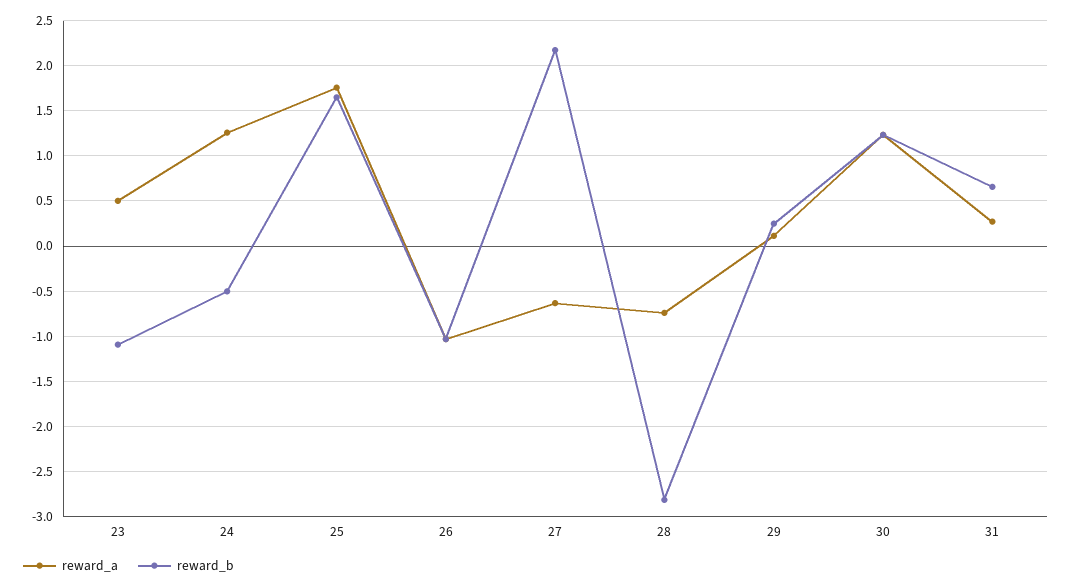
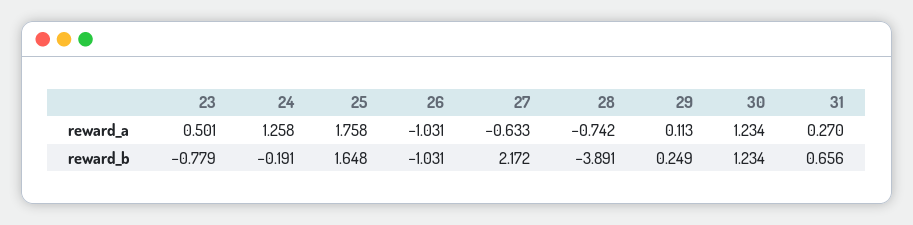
reward_b, 23: -1.1 -> -0.779
reward_b, 24: -0.5 -> -0.191
reward_b, 28: -2.8 -> -3.891

